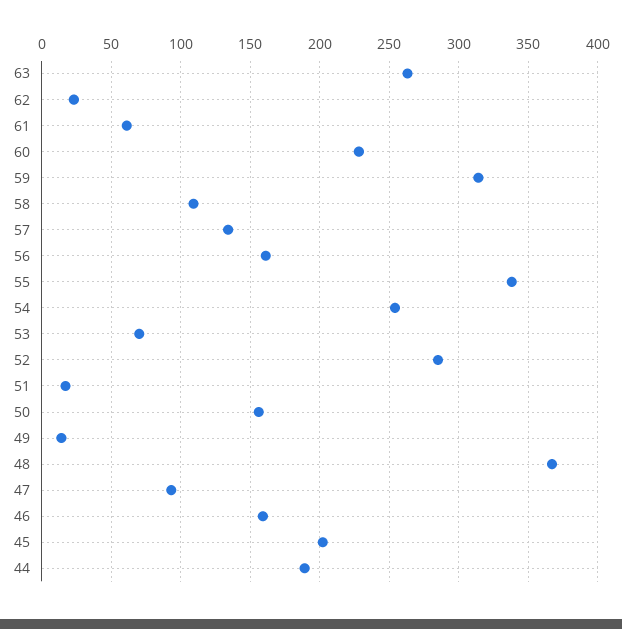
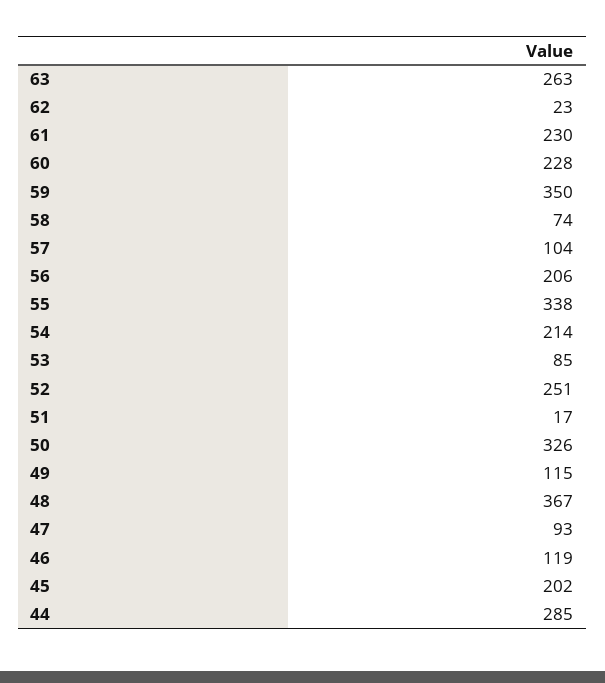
61: 60 -> 230
59: 315 -> 350
58: 110 -> 74
57: 135 -> 104
56: 160 -> 206
54: 255 -> 214
53: 70 -> 85
52: 285 -> 251
50: 155 -> 326
49: 15 -> 115
46: 160 -> 119
44: 190 -> 285

